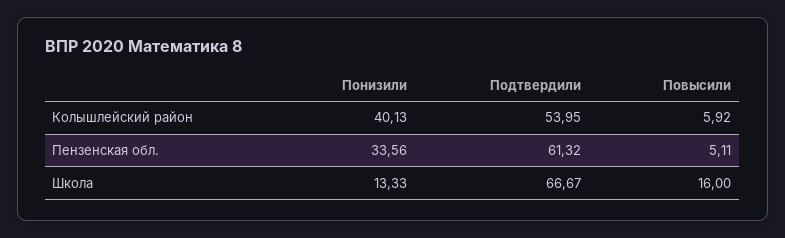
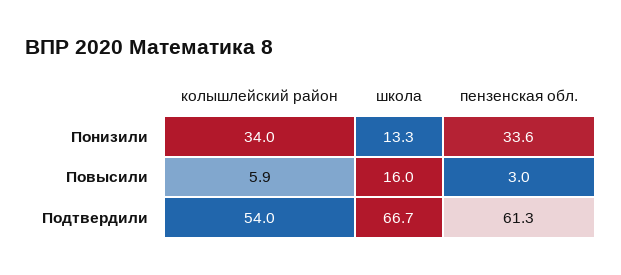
Понизили, Колышлейский район: 40.13 -> 34
Повысили, Пензенская обл.: 5.11 -> 3

